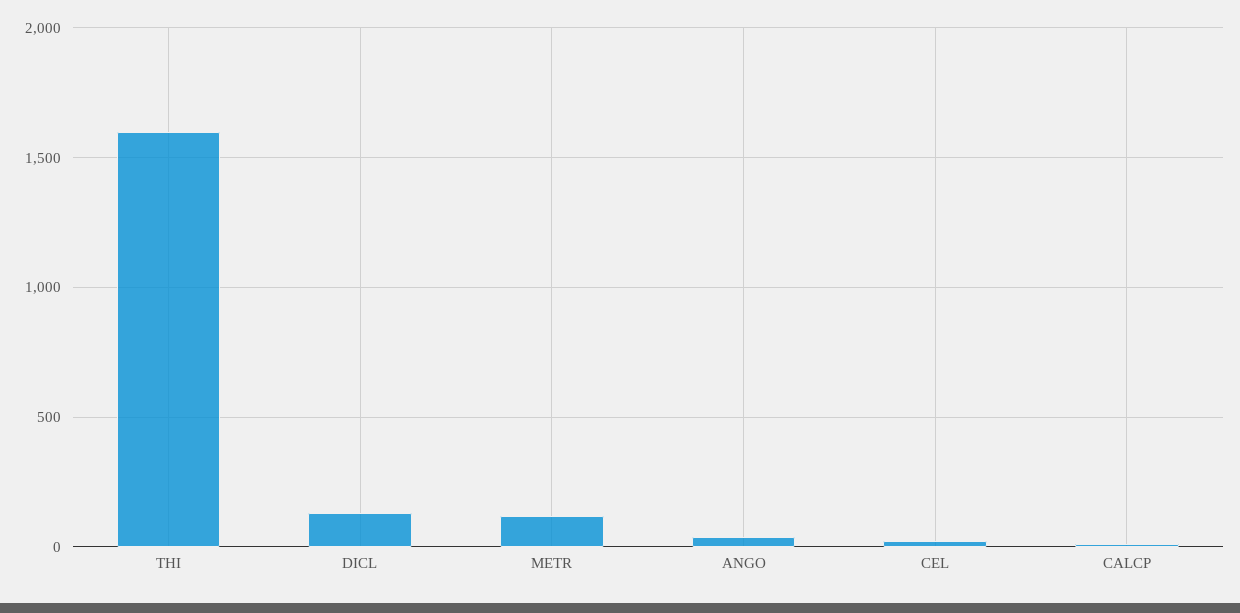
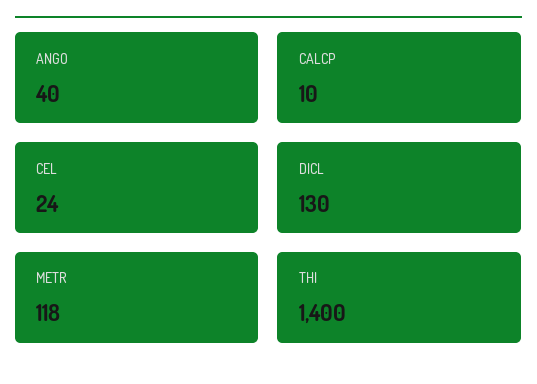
THI: 1600 -> 1400

